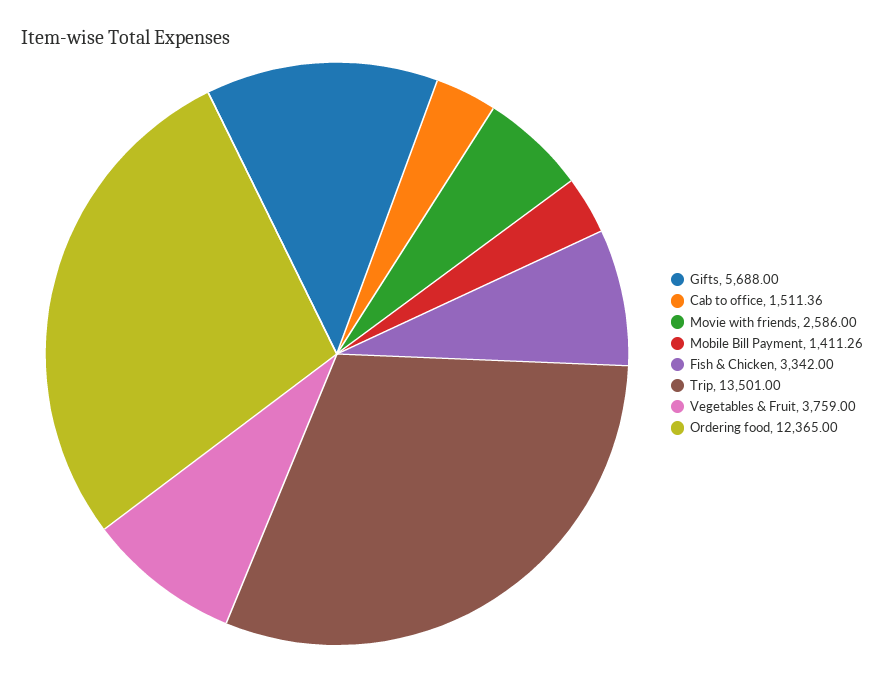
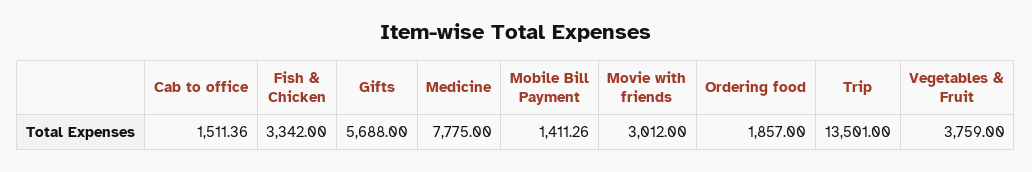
Movie with friends: 2586 -> 3012
Ordering food: 12365 -> 1857
Medicine: none -> 7775

